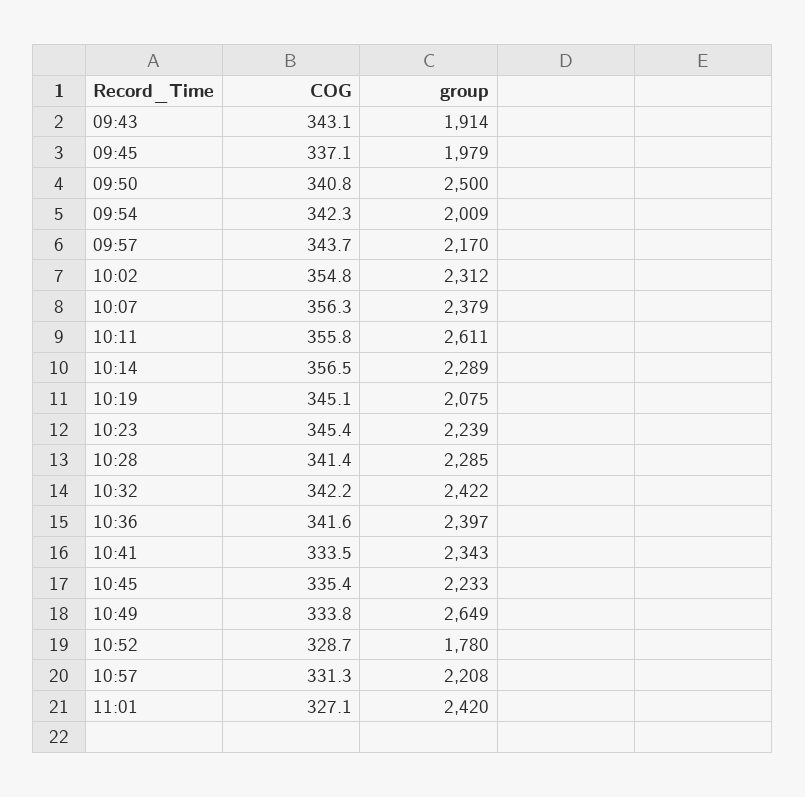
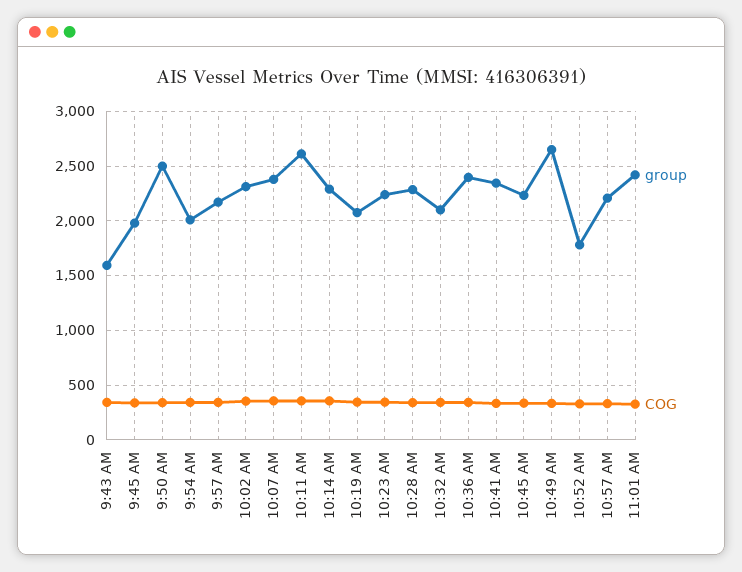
group, 09:43: 1914 -> 1600
group, 10:32: 2422 -> 2100

